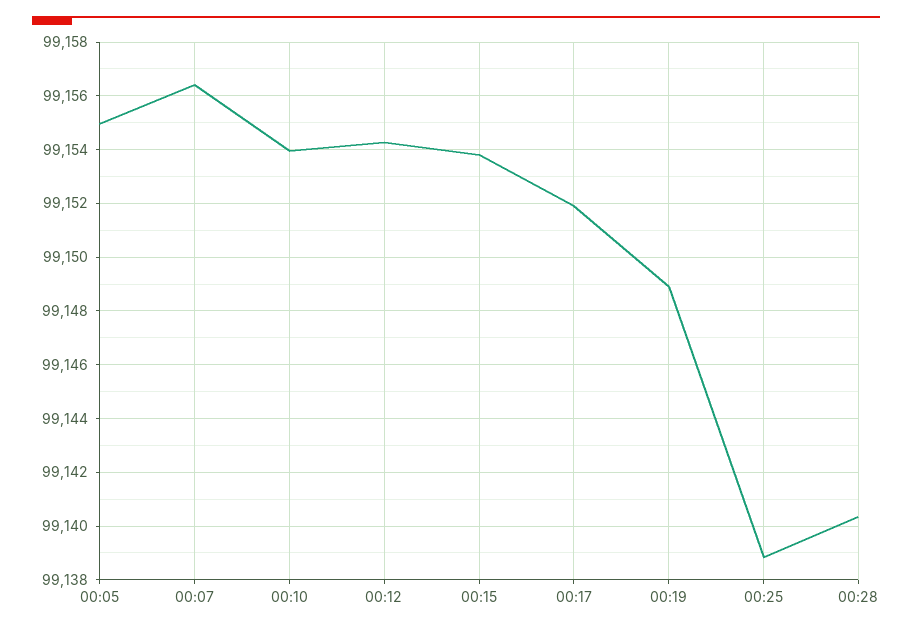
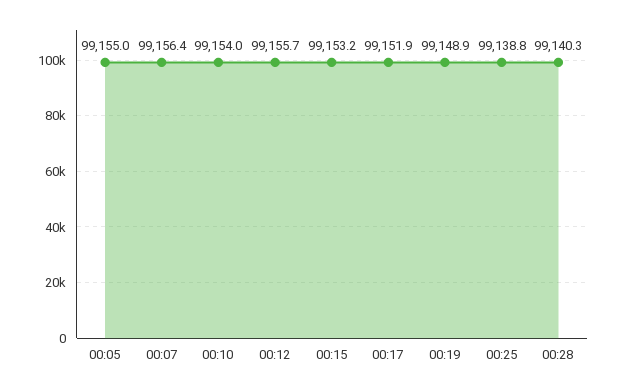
00:12: 99154.25 -> 99155.7
00:15: 99153.75 -> 99153.2

